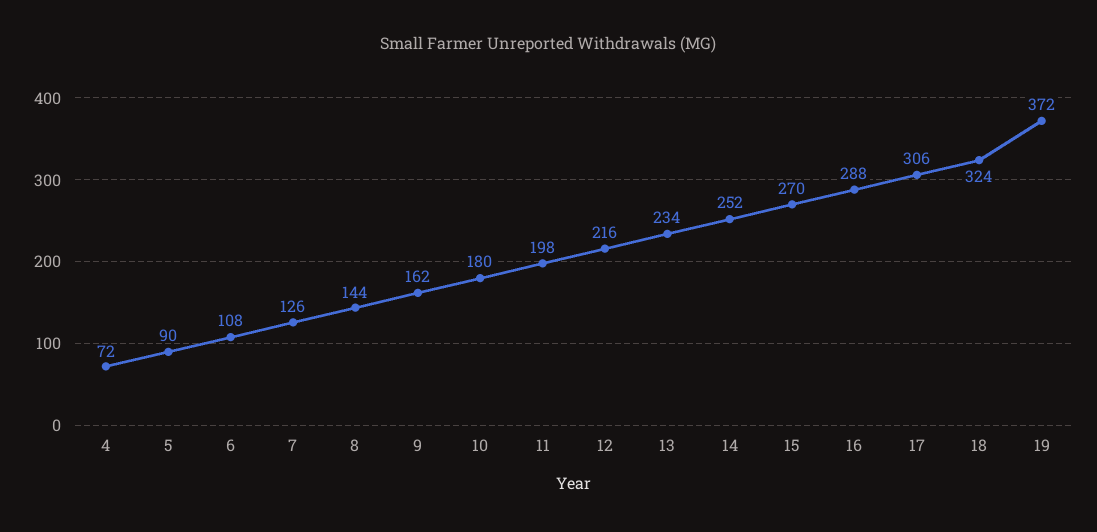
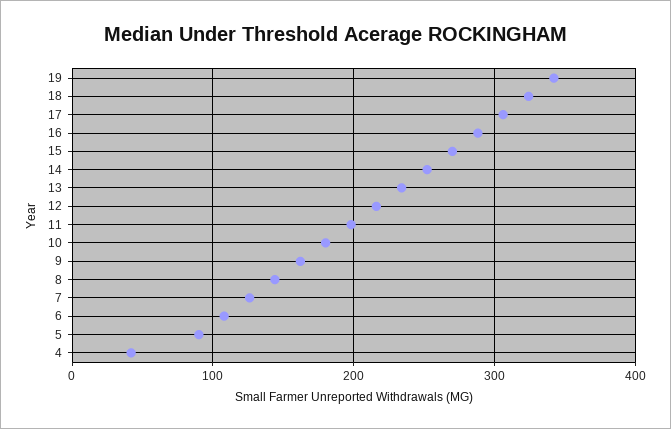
4: 72 -> 40
19: 372 -> 340

